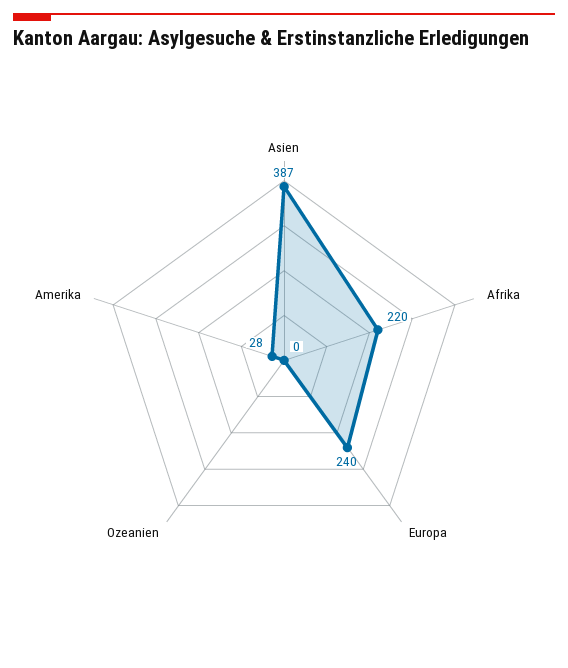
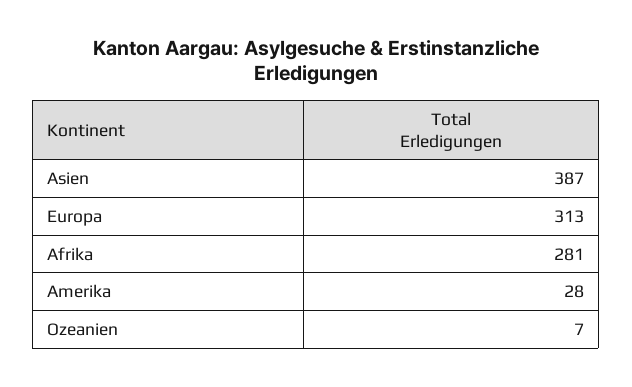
Afrika: 220 -> 281
Europa: 240 -> 313
Ozeanien: 0 -> 7

